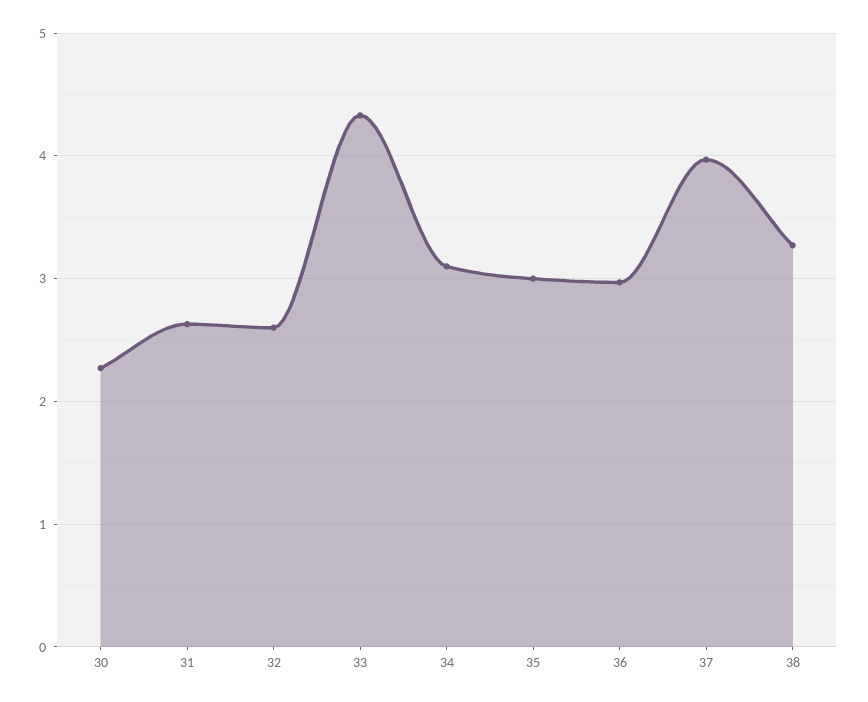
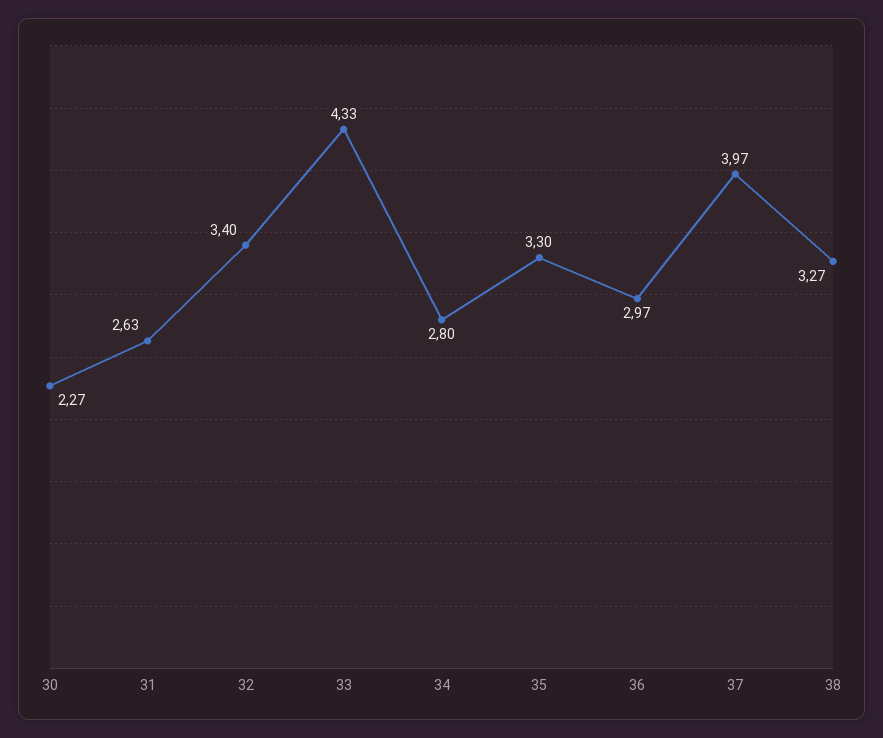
32: 2.6 -> 3.4
34: 3.1 -> 2.8
35: 3 -> 3.3

